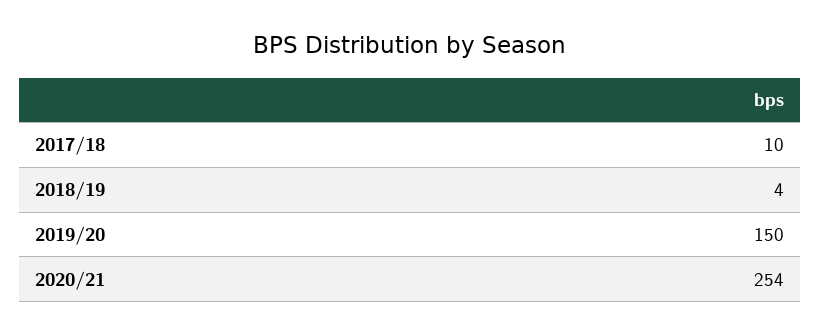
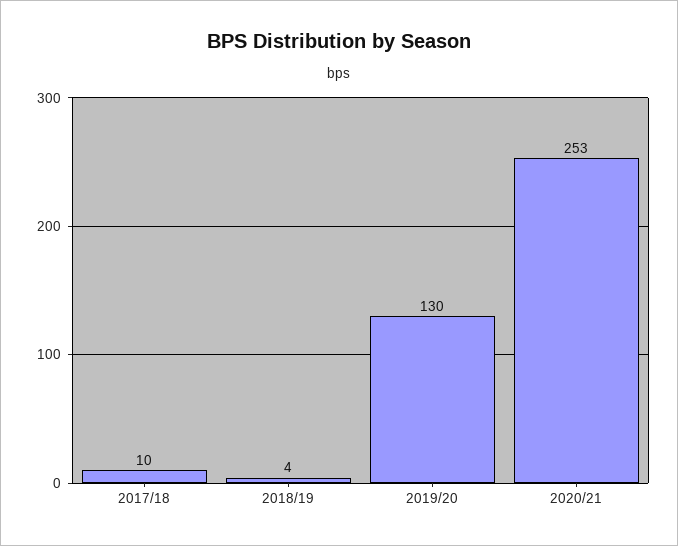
2019/20: 150 -> 130
2020/21: 254 -> 253

